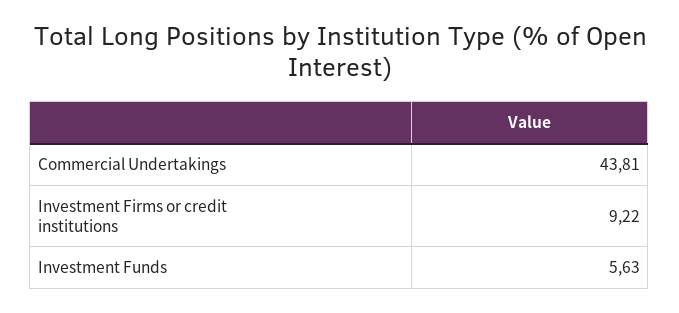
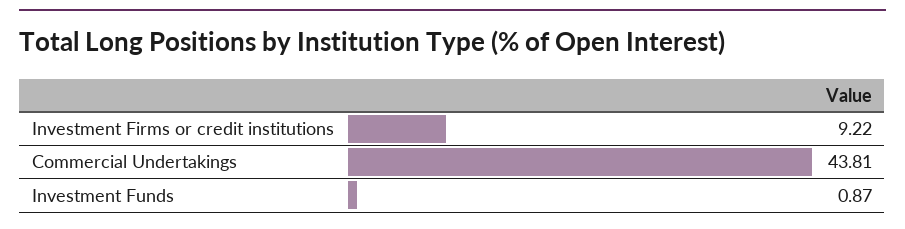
Investment Funds: 5.63 -> 0.87

